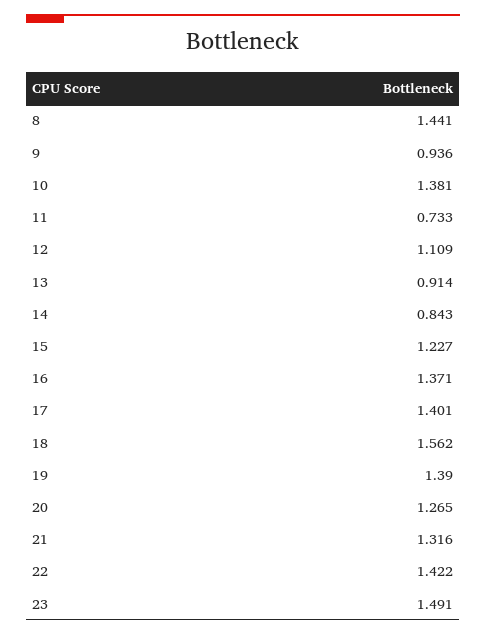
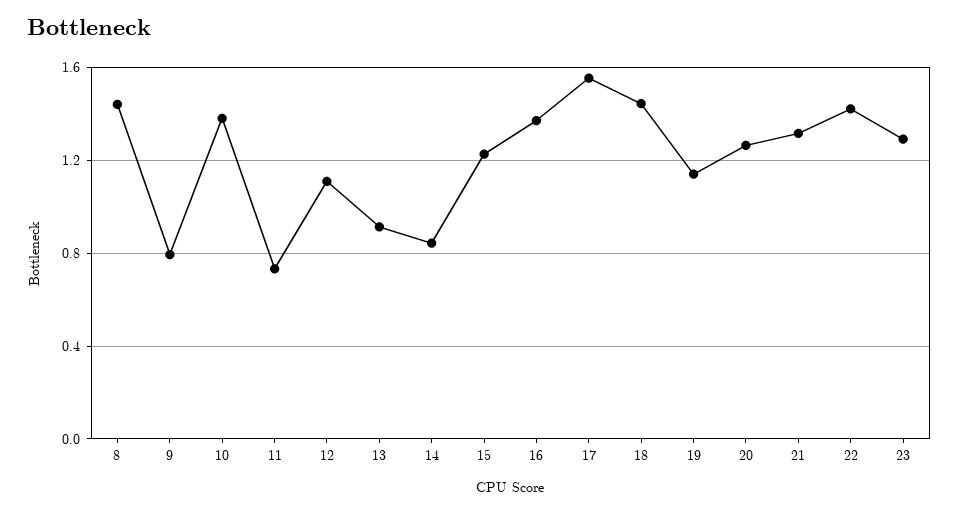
9: 0.936 -> 0.8
17: 1.401 -> 1.55
18: 1.562 -> 1.45
19: 1.39 -> 1.15
23: 1.491 -> 1.3

